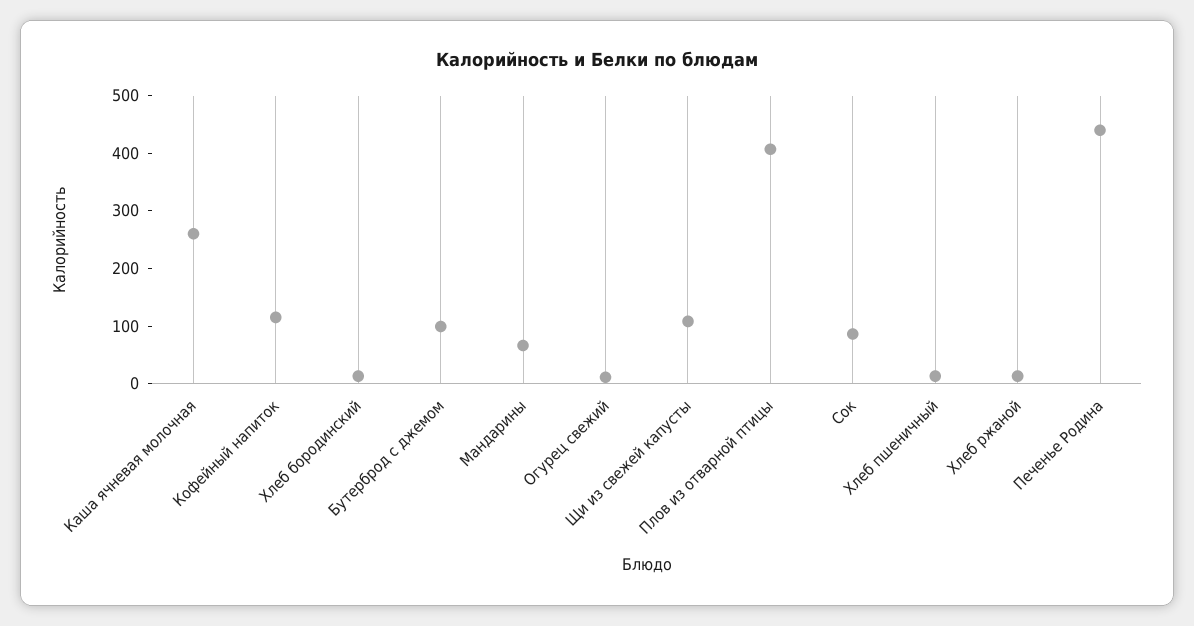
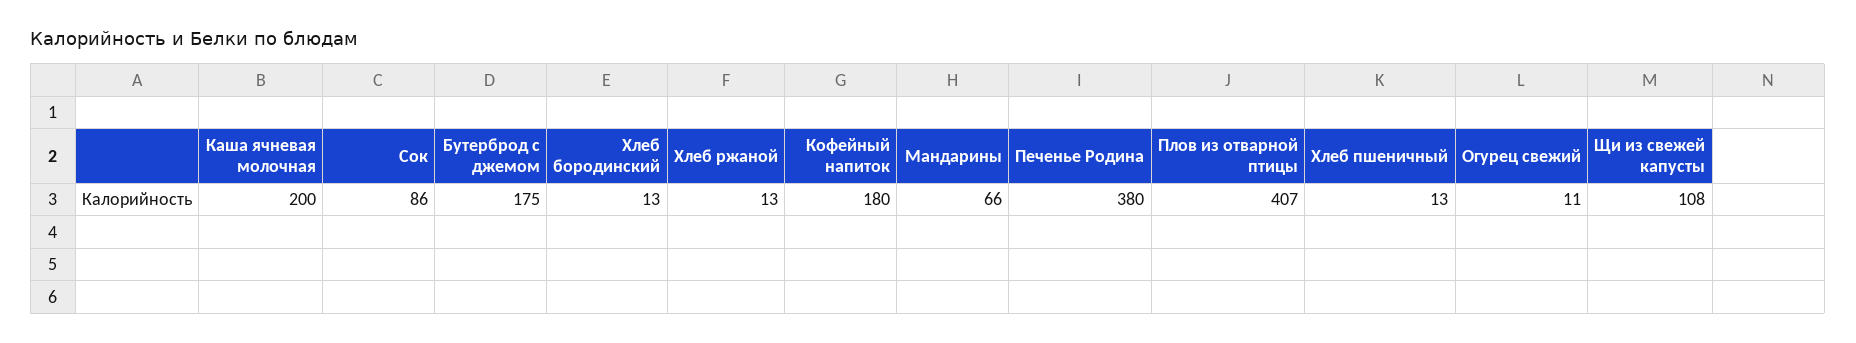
Каша ячневая молочная: 260 -> 200
Кофейный напиток: 120 -> 180
Бутерброд с джемом: 100 -> 175
Печенье Родина: 440 -> 380

